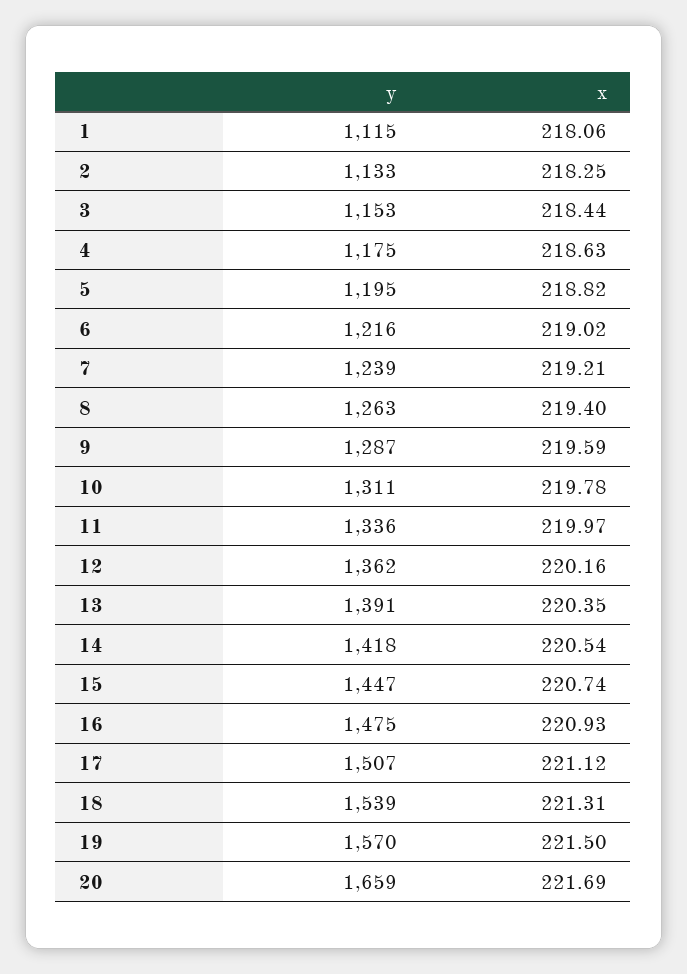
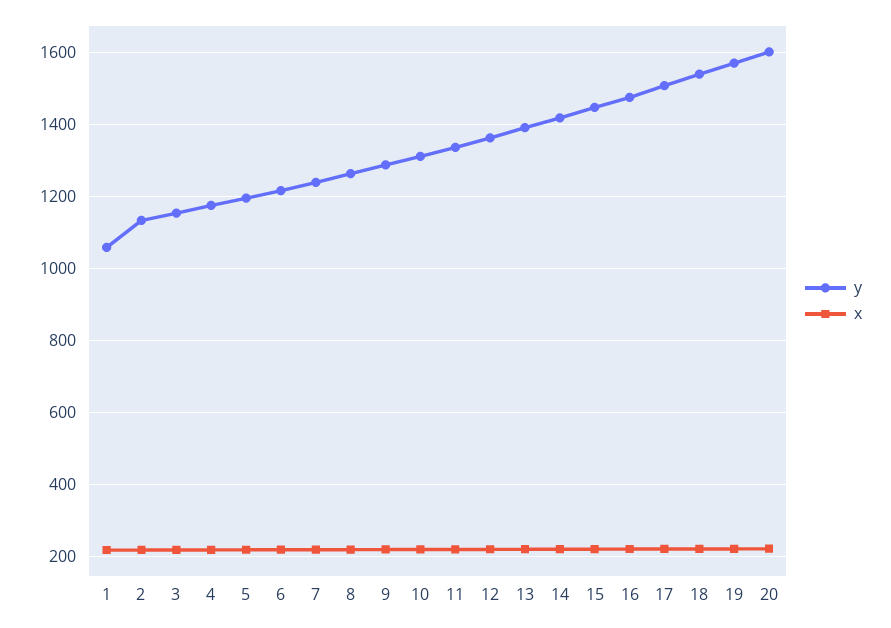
y, 1: 1115 -> 1060
y, 20: 1659 -> 1600

